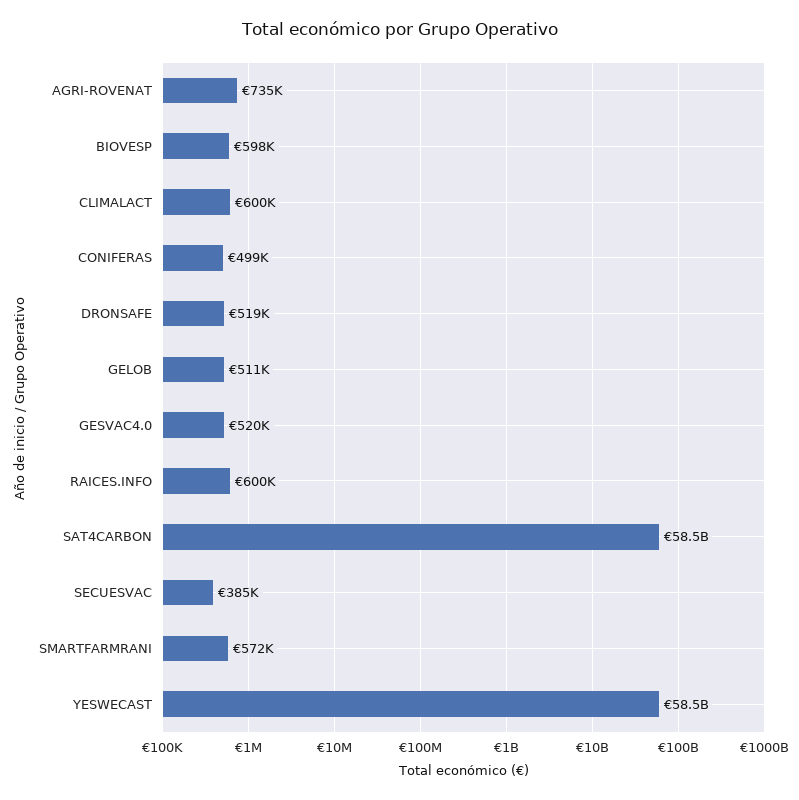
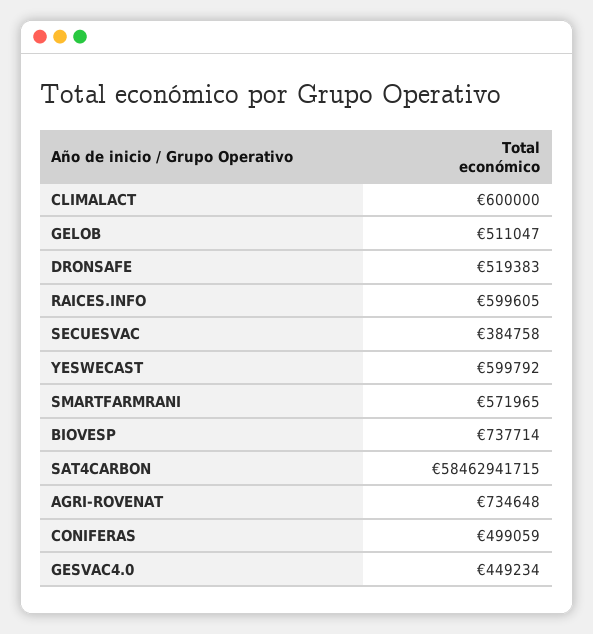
BIOVESP: 598000 -> 737714
GESVAC4.0: 520000 -> 449234
YESWECAST: 58500000000 -> 599792

